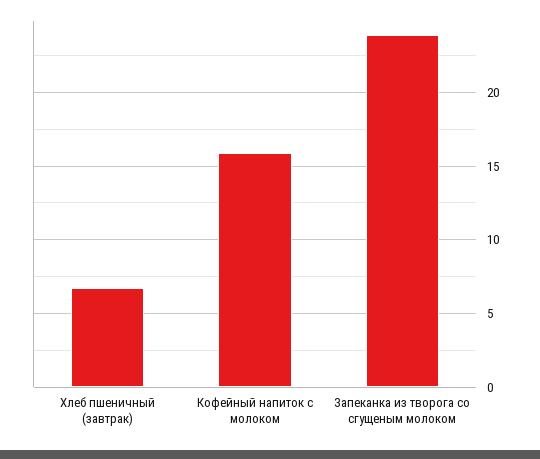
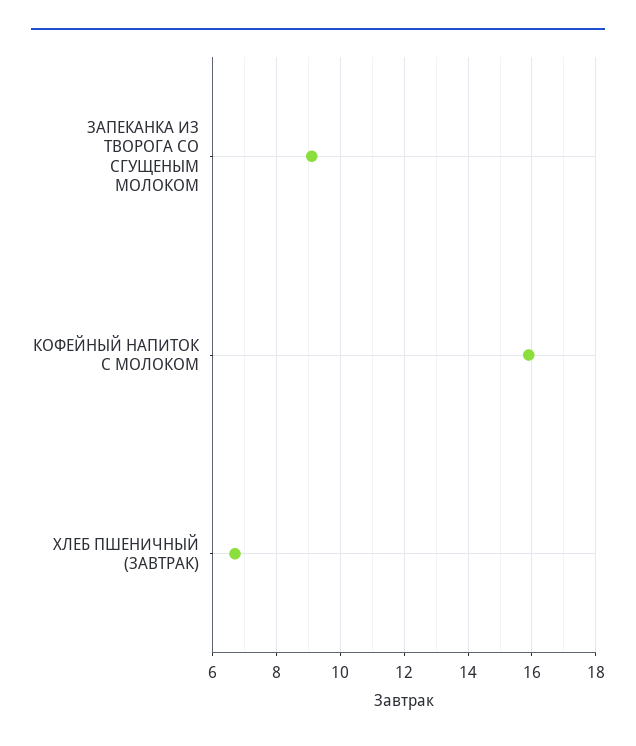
Запеканка из творога со сгущеным молоком: 24 -> 9

